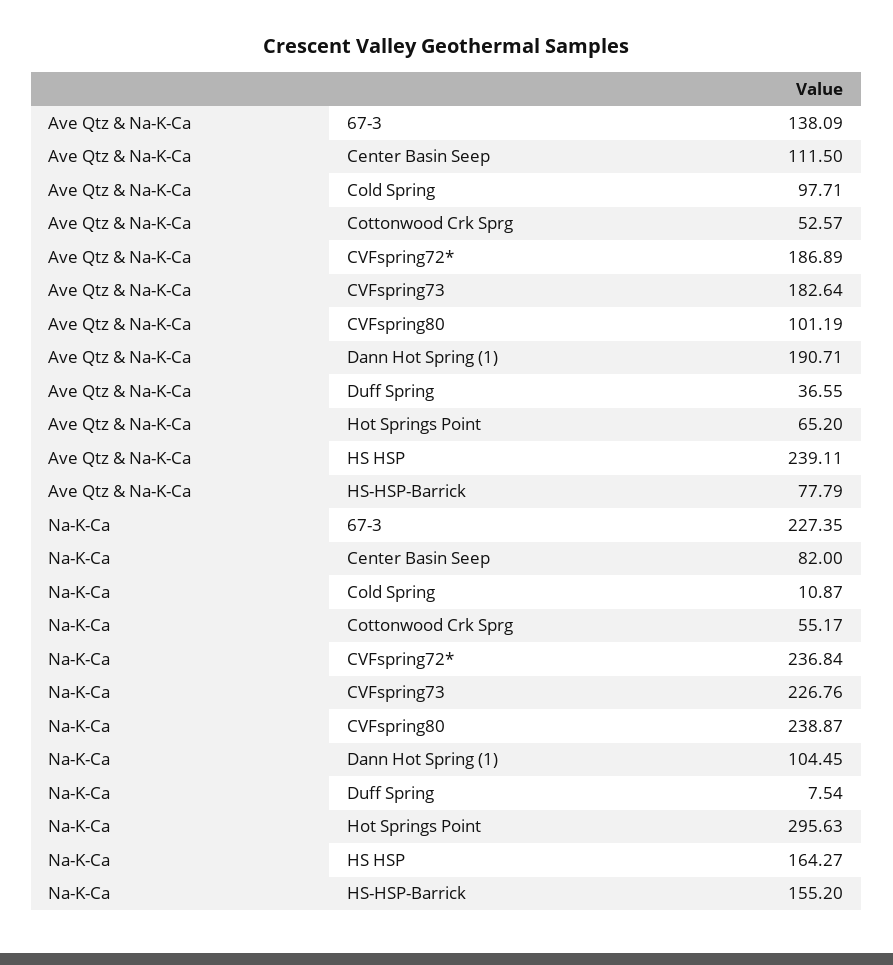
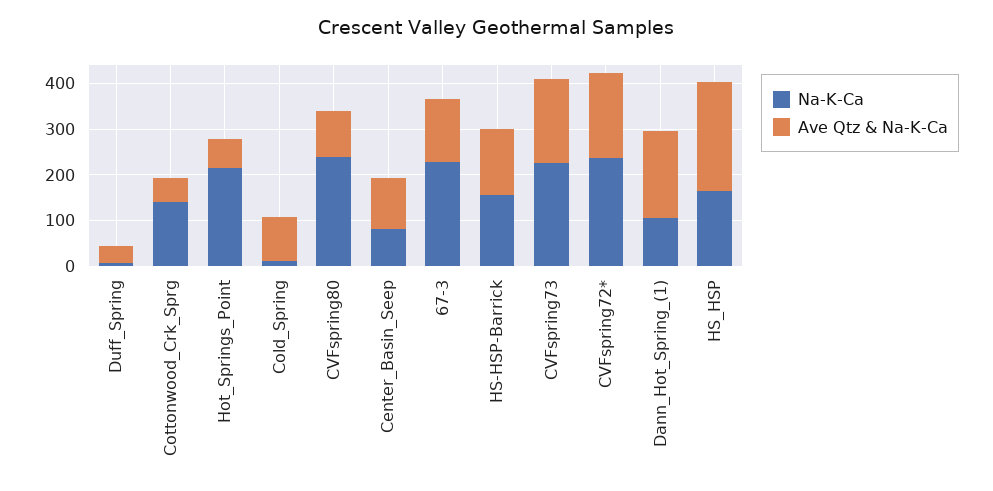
Ave Qtz & Na-K-Ca, HS-HSP-Barrick: 77.79 -> 140
Na-K-Ca, Cottonwood Crk Sprg: 55.17 -> 140
Na-K-Ca, Hot Springs Point: 295.63 -> 220

